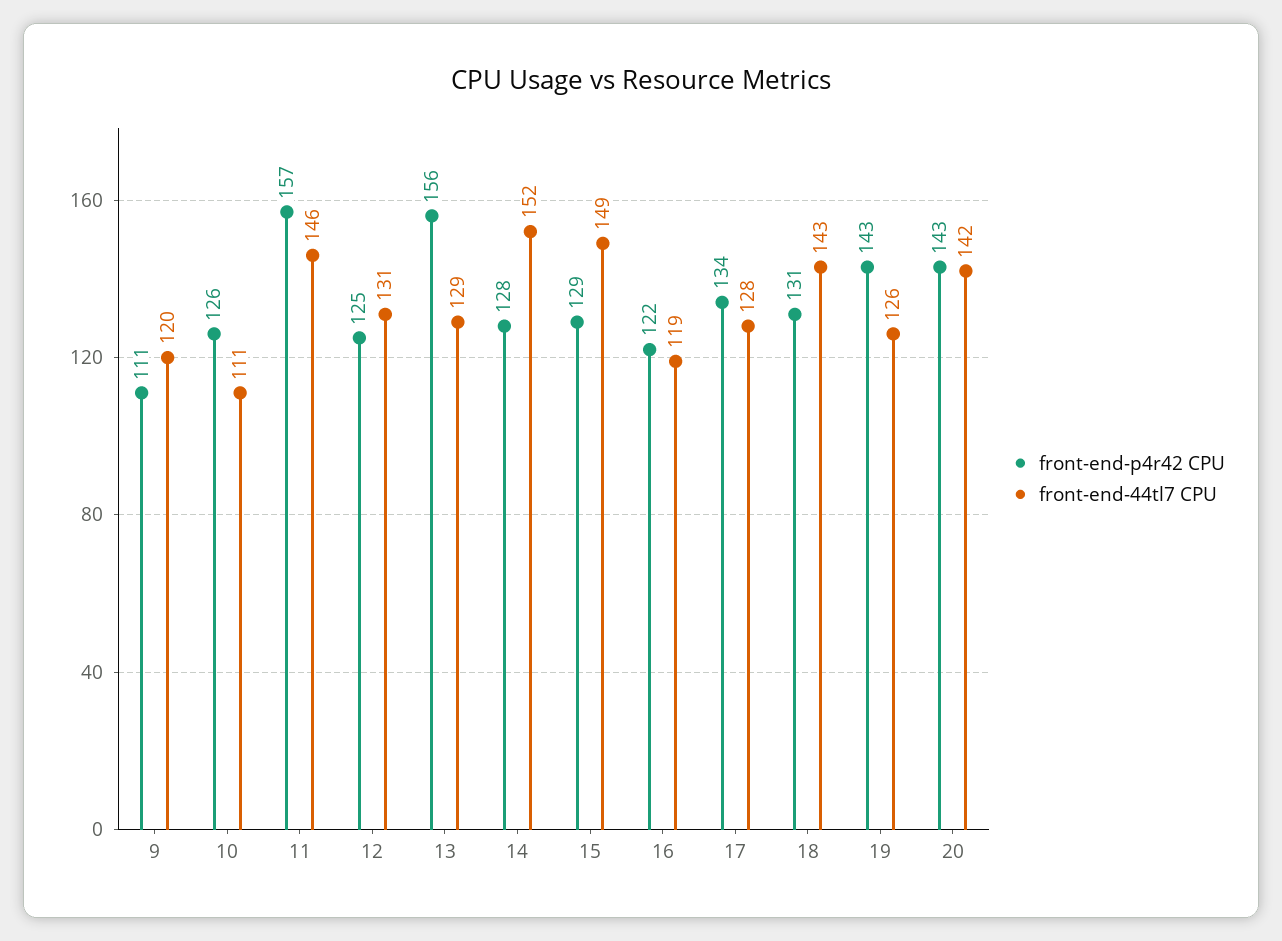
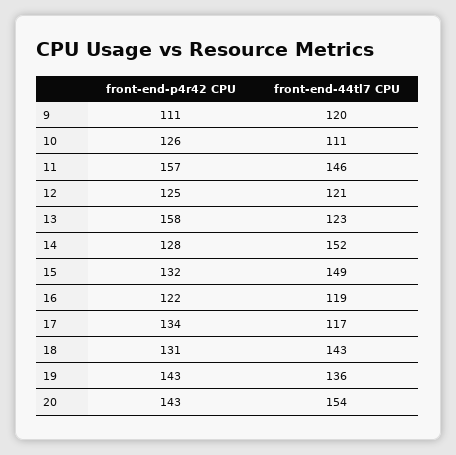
front-end-44tl7 CPU, 12: 131 -> 121
front-end-p4r42 CPU, 13: 156 -> 158
front-end-44tl7 CPU, 13: 129 -> 123
front-end-p4r42 CPU, 15: 129 -> 132
front-end-44tl7 CPU, 17: 128 -> 117
front-end-44tl7 CPU, 19: 126 -> 136
front-end-44tl7 CPU, 20: 142 -> 154

